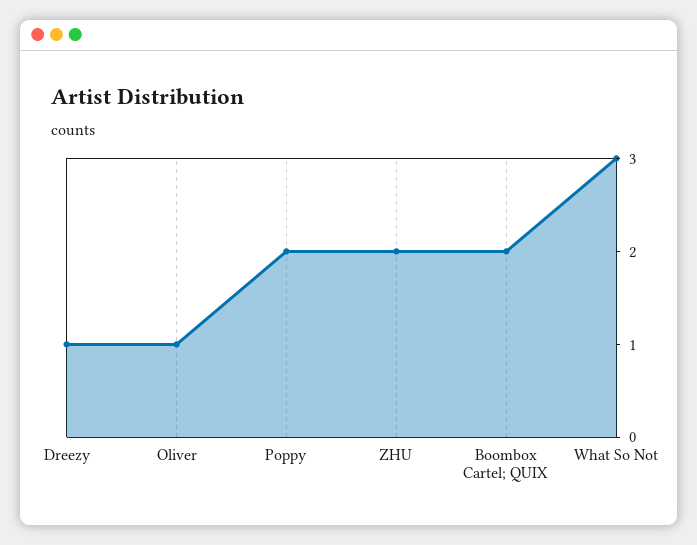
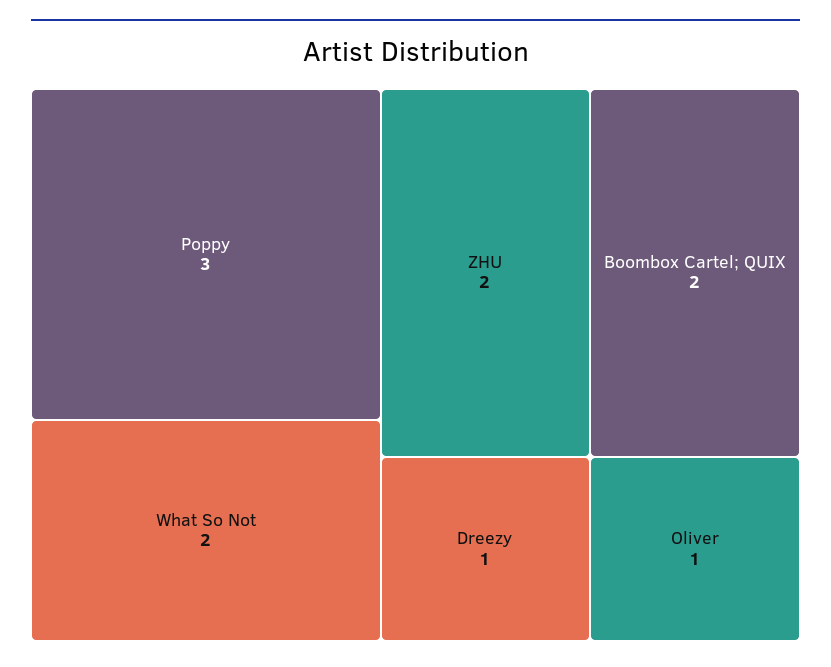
Poppy: 2 -> 3
What So Not: 3 -> 2

